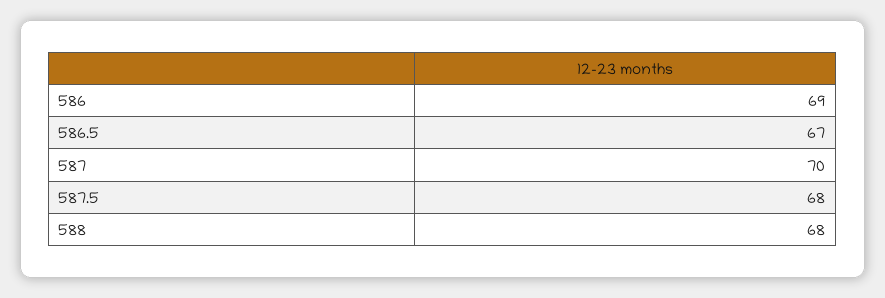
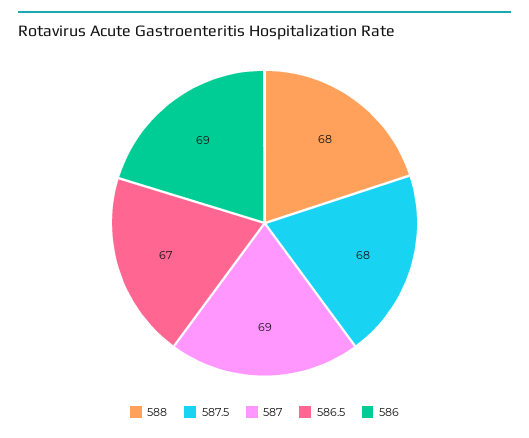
587: 70 -> 69

